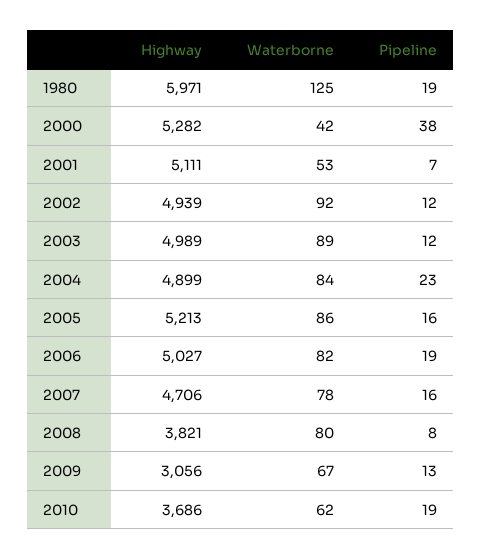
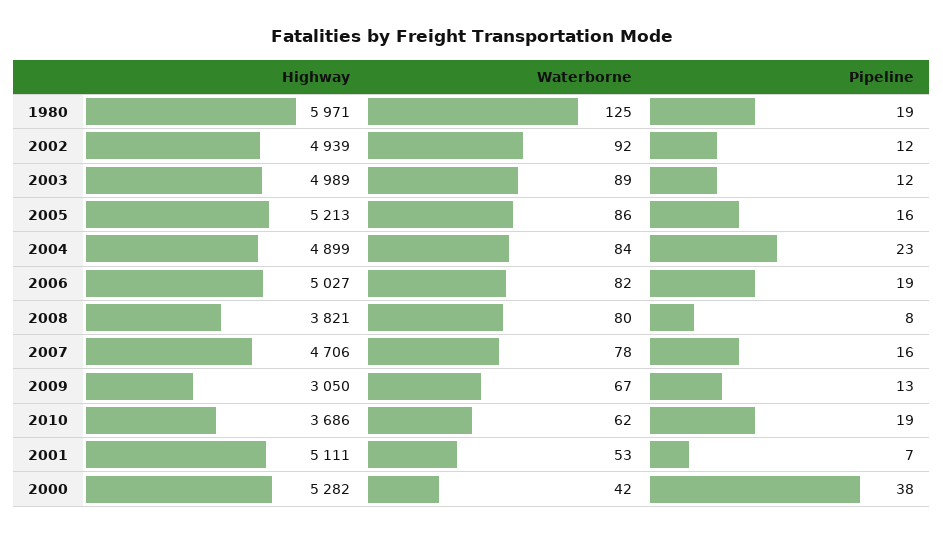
Highway, 2009: 3056 -> 3050

